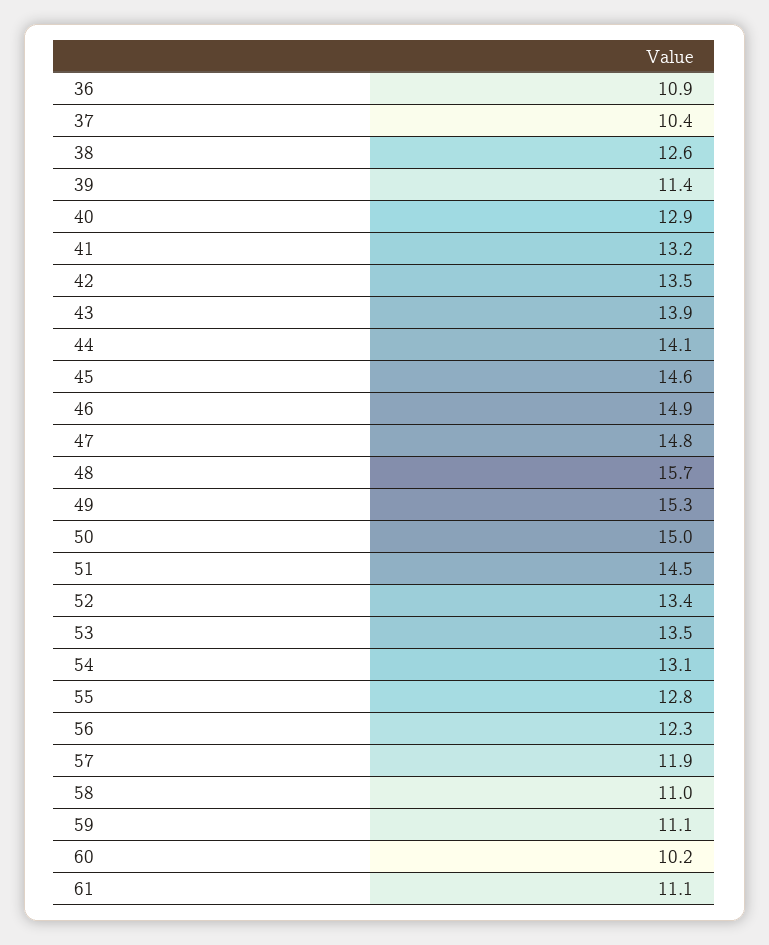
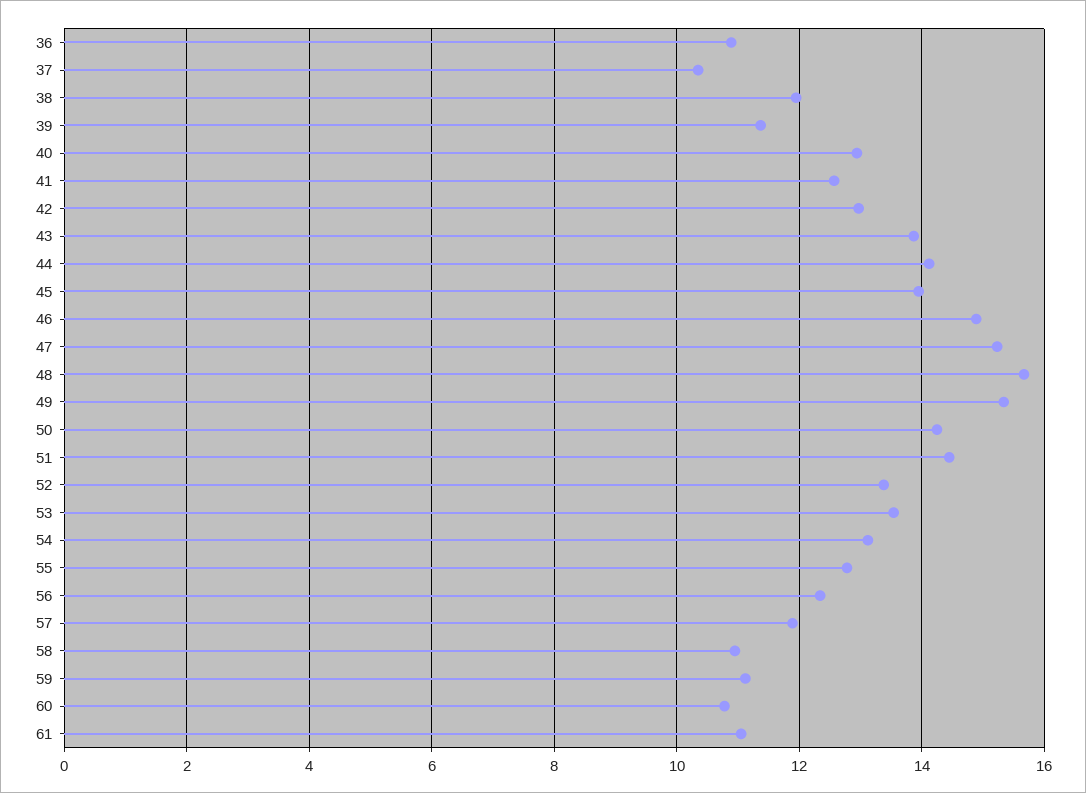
38: 12.6 -> 12
41: 13.2 -> 12.6
42: 13.5 -> 13
45: 14.6 -> 14
47: 14.8 -> 15.2
50: 15 -> 14.2
60: 10.2 -> 10.8

